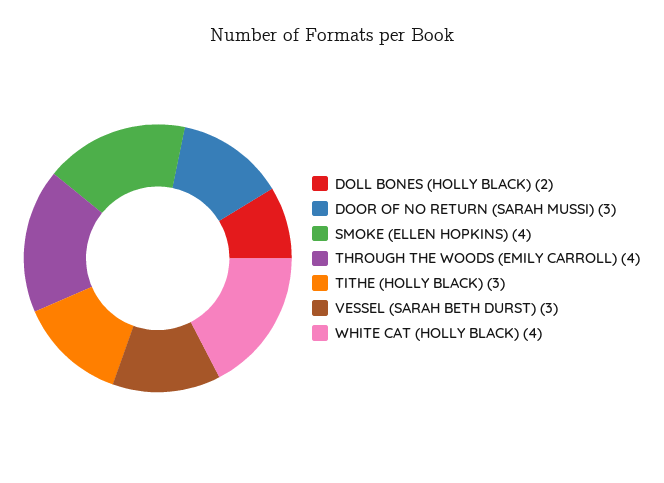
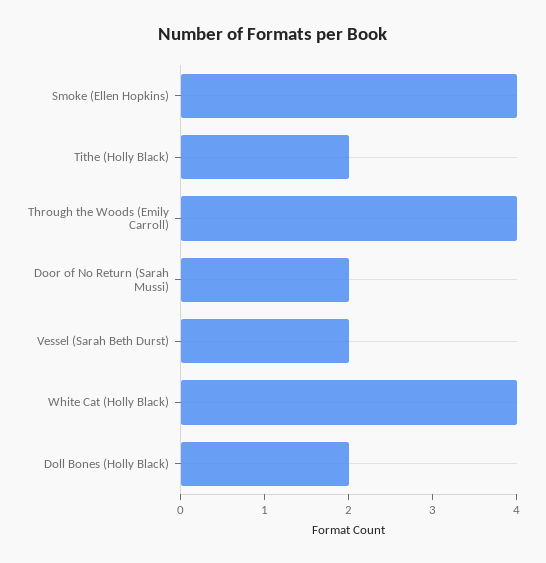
DOOR OF NO RETURN (SARAH MUSSI): 3 -> 2
TITHE (HOLLY BLACK): 3 -> 2
VESSEL (SARAH BETH DURST): 3 -> 2

